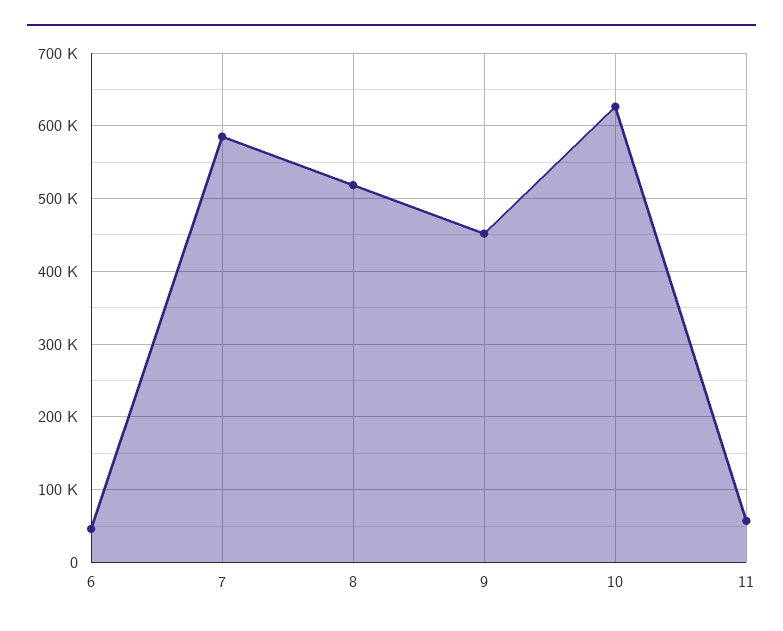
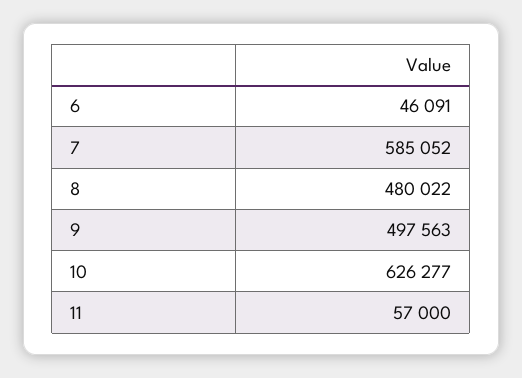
8: 520000 -> 480022
9: 450000 -> 497563

